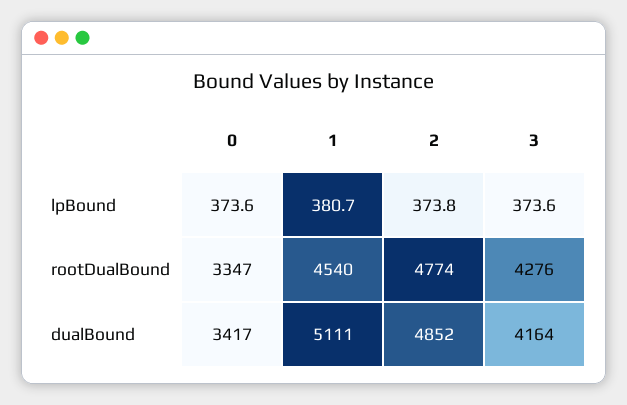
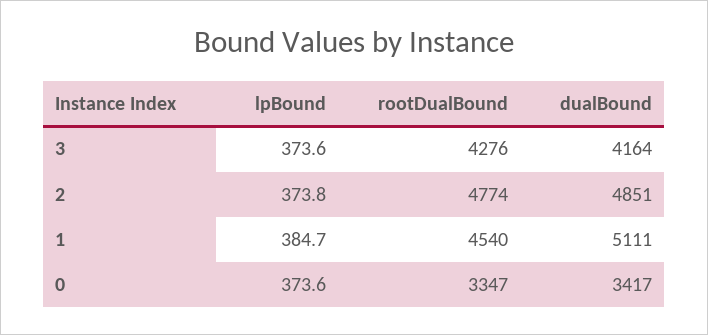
1, lpBound: 380.7 -> 384.7
2, dualBound: 4852 -> 4851

